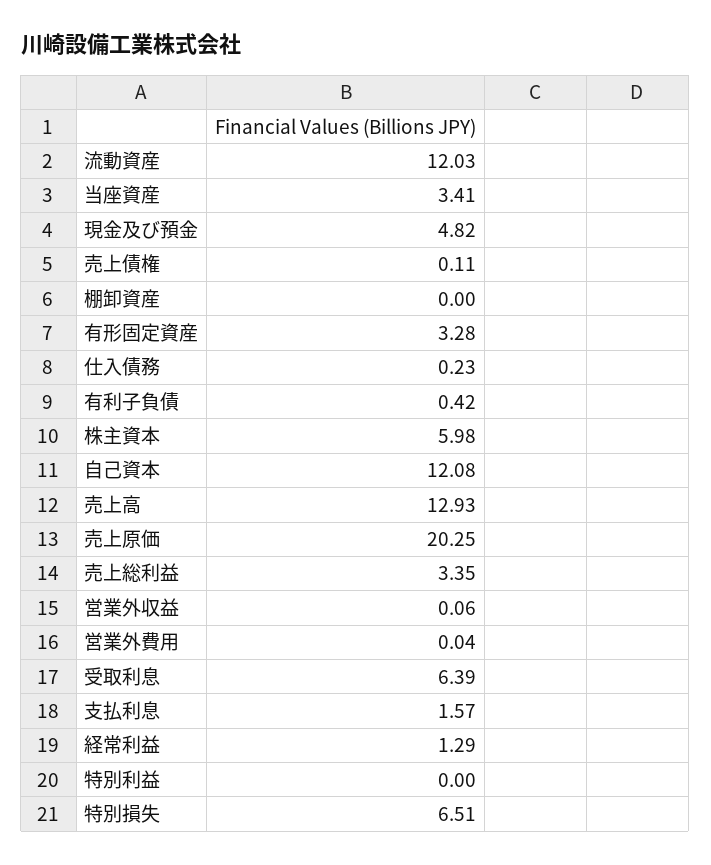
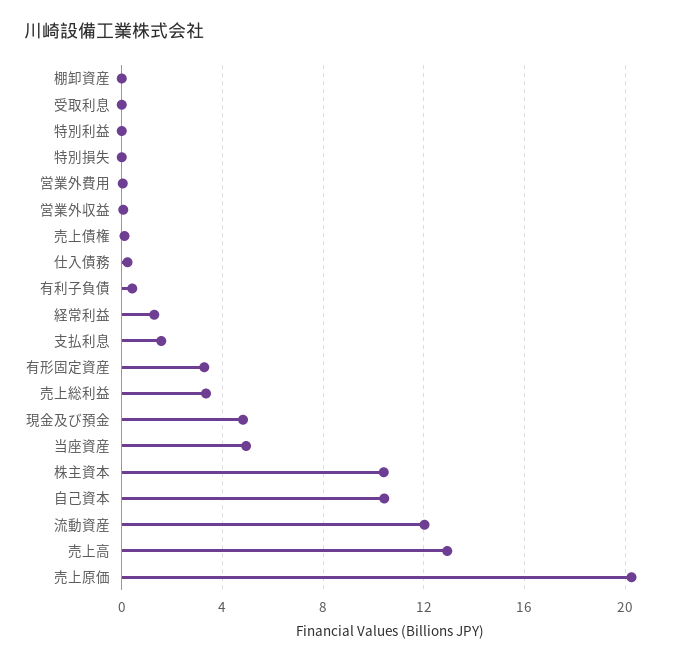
当座資産: 3.41 -> 5
株主資本: 5.98 -> 10.5
自己資本: 12.08 -> 10.5
受取利息: 6.39 -> 0
特別損失: 6.51 -> 0

